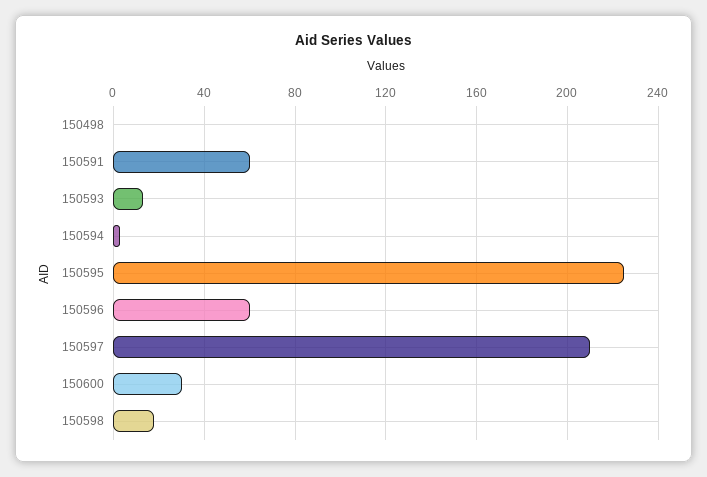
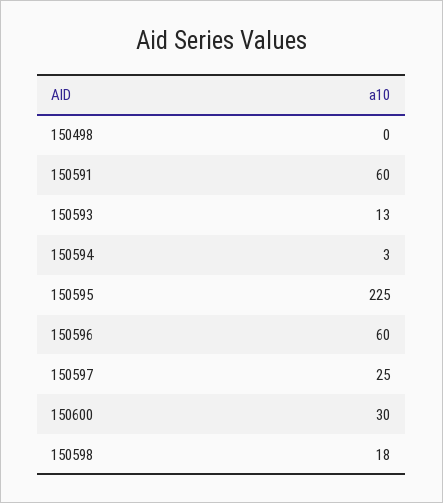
150597: 210 -> 25

